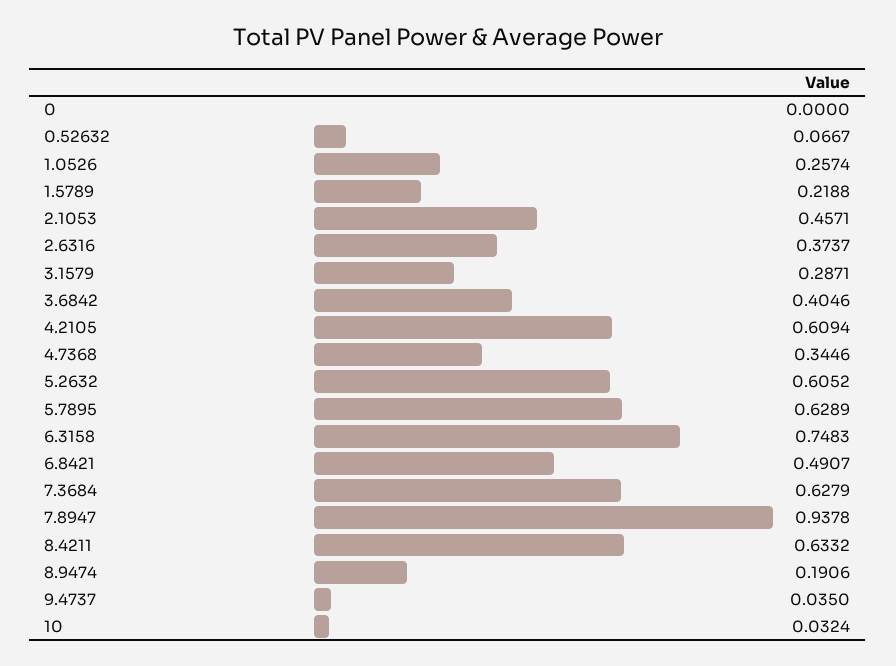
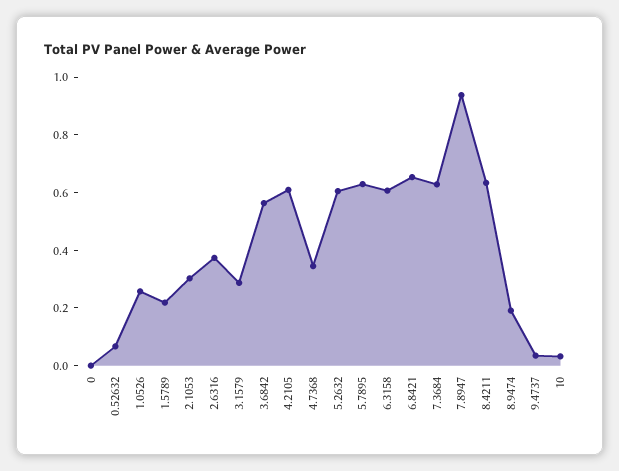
2.1053: 0.4571 -> 0.3
3.6842: 0.4046 -> 0.55
6.3158: 0.7483 -> 0.6
6.8421: 0.4907 -> 0.65

